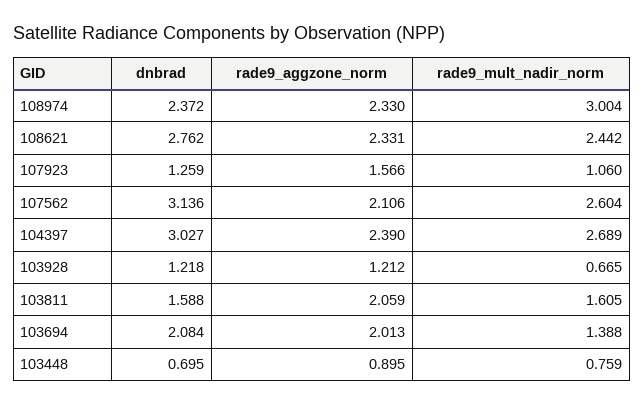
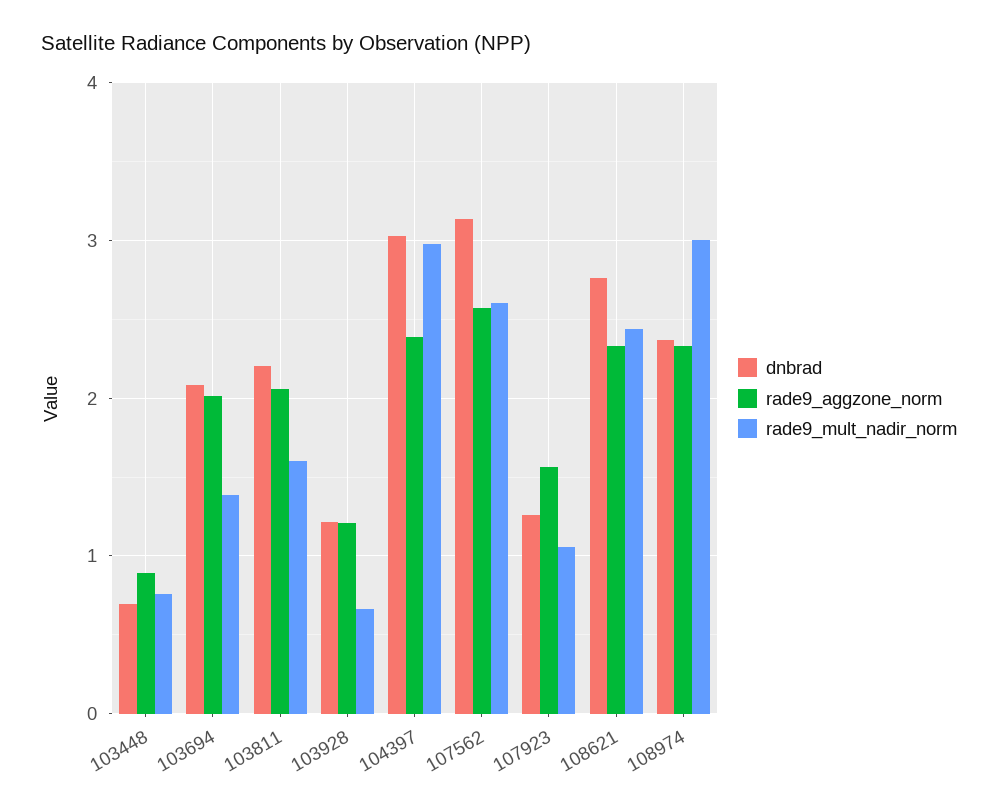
rade9_aggzone_norm, 107562: 2.106 -> 2.6
rade9_mult_nadir_norm, 104397: 2.689 -> 3
dnbrad, 103811: 1.588 -> 2.2

